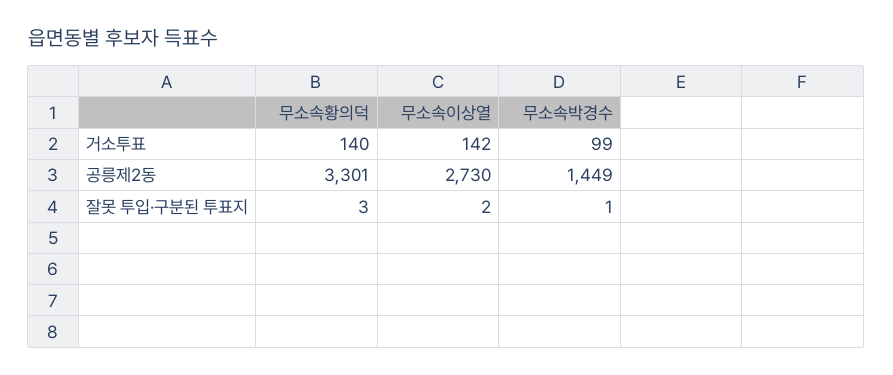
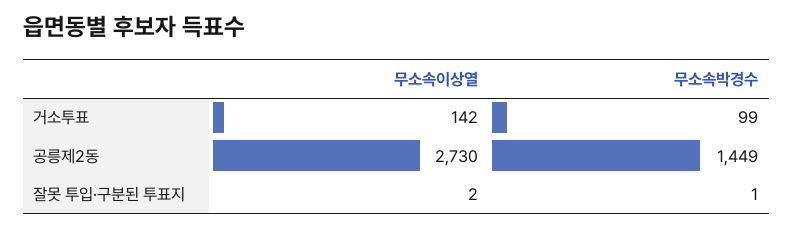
무소속황의덕, 거소투표: 140 -> none
무소속황의덕, 공릉제2동: 3301 -> none
무소속황의덕, 잘못 투입·구분된 투표지: 3 -> none

